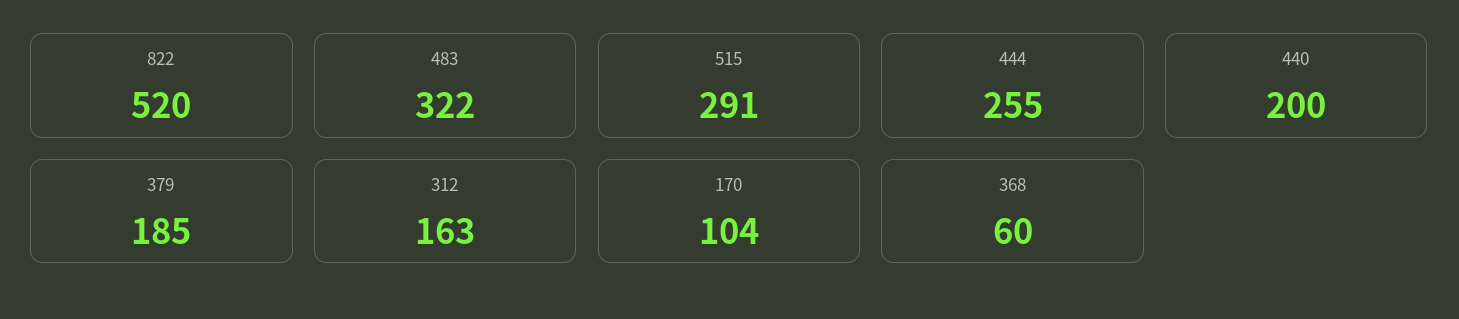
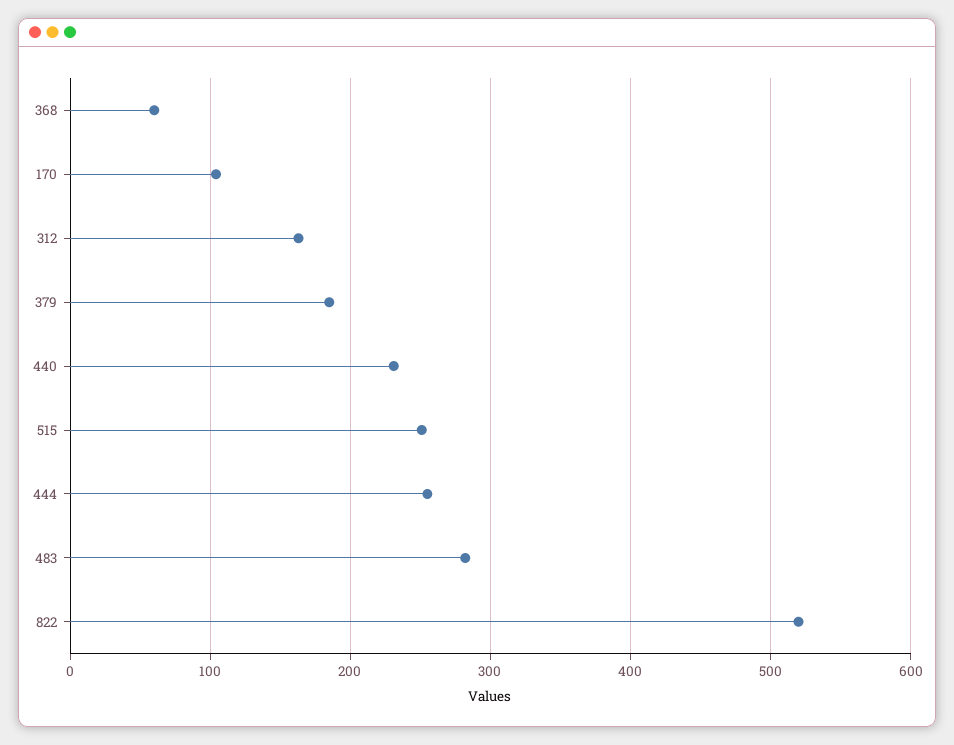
483: 322 -> 280
515: 291 -> 250
440: 200 -> 230

